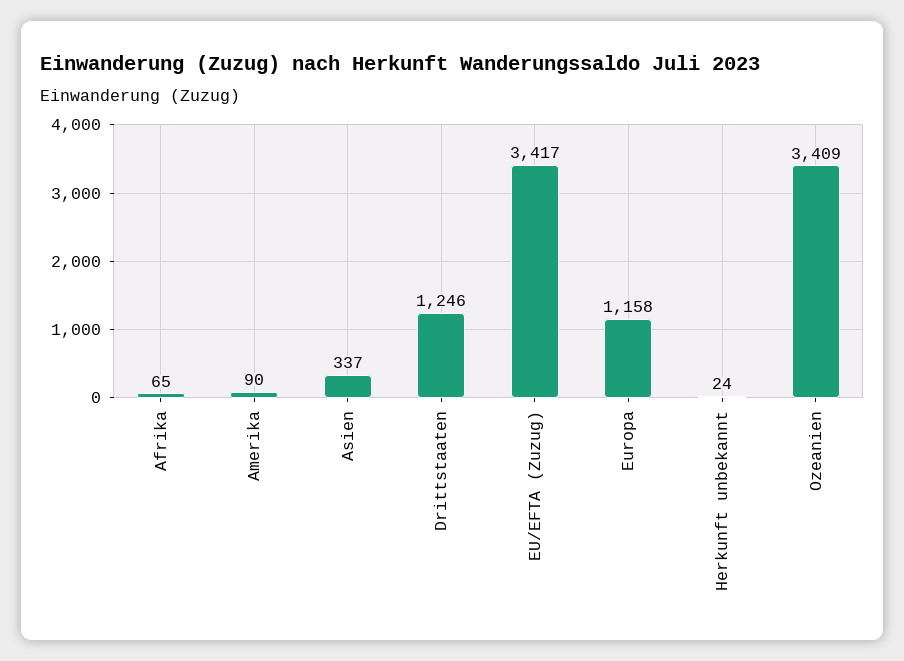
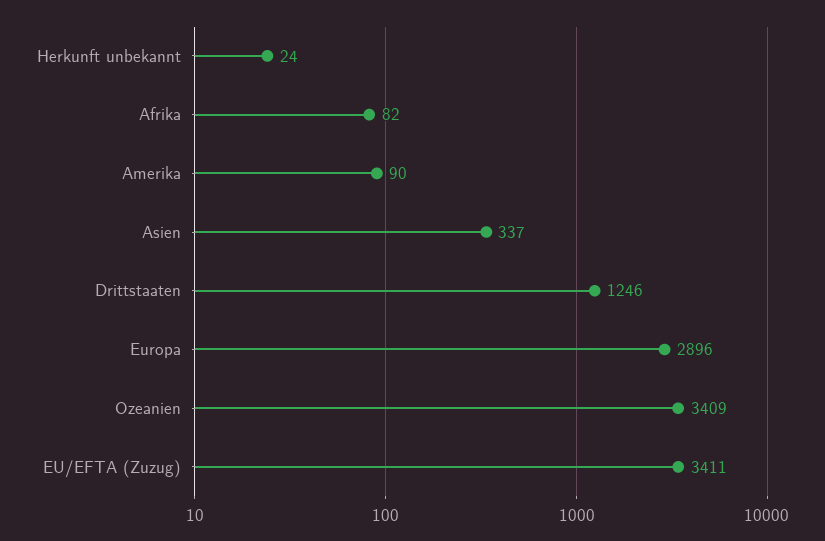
Afrika: 65 -> 82
EU/EFTA (Zuzug): 3417 -> 3411
Europa: 1158 -> 2896

